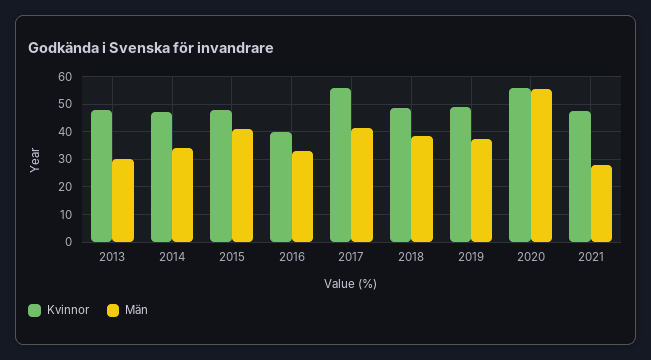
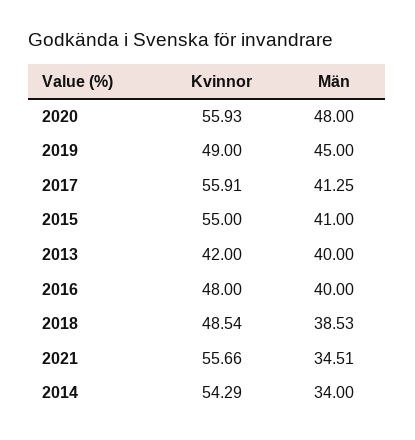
Kvinnor, 2013: 47.5 -> 42
Män, 2013: 30 -> 40
Kvinnor, 2014: 47.5 -> 54.29
Kvinnor, 2015: 47.5 -> 55
Kvinnor, 2016: 40 -> 48
Män, 2016: 32.5 -> 40
Män, 2019: 37.5 -> 45
Män, 2020: 55 -> 48
Kvinnor, 2021: 47.5 -> 55.66
Män, 2021: 27.5 -> 34.51

